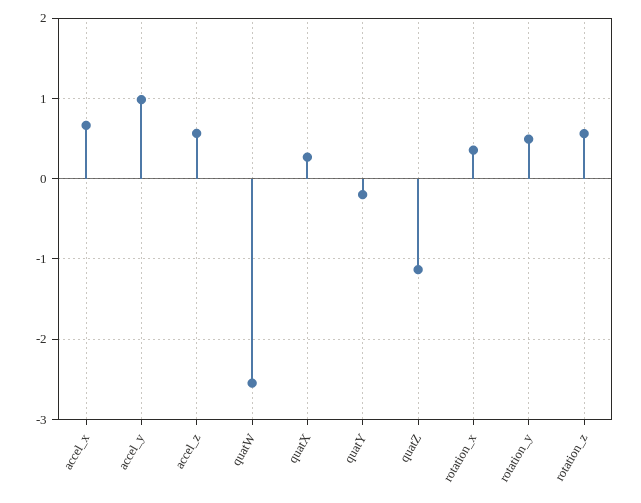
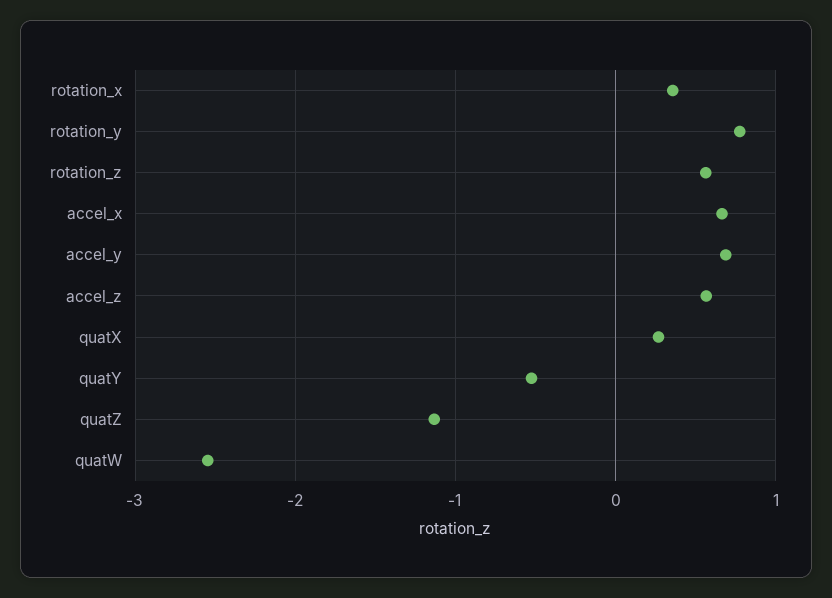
accel_y: 1 -> 0.7
quatY: -0.2 -> -0.5
rotation_y: 0.5 -> 0.8

